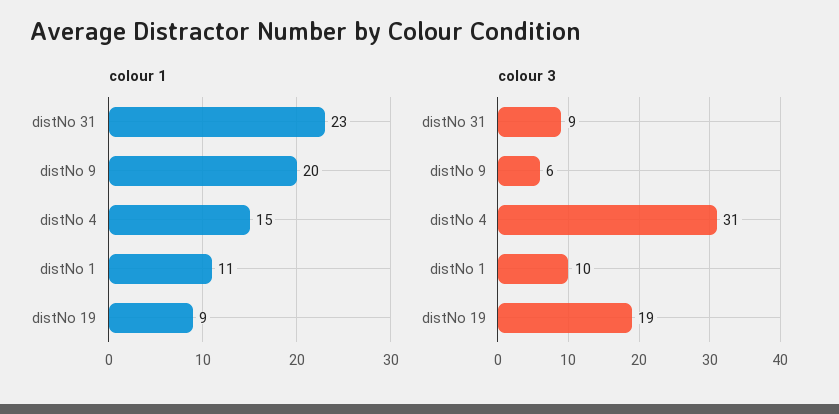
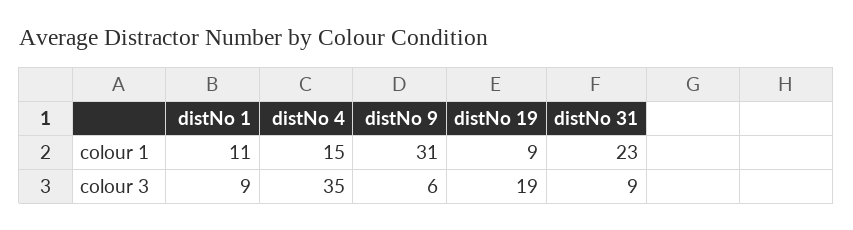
colour 1, distNo 9: 20 -> 31
colour 3, distNo 4: 31 -> 35
colour 3, distNo 1: 10 -> 9

